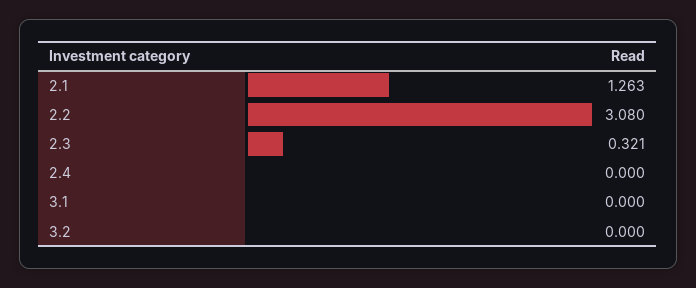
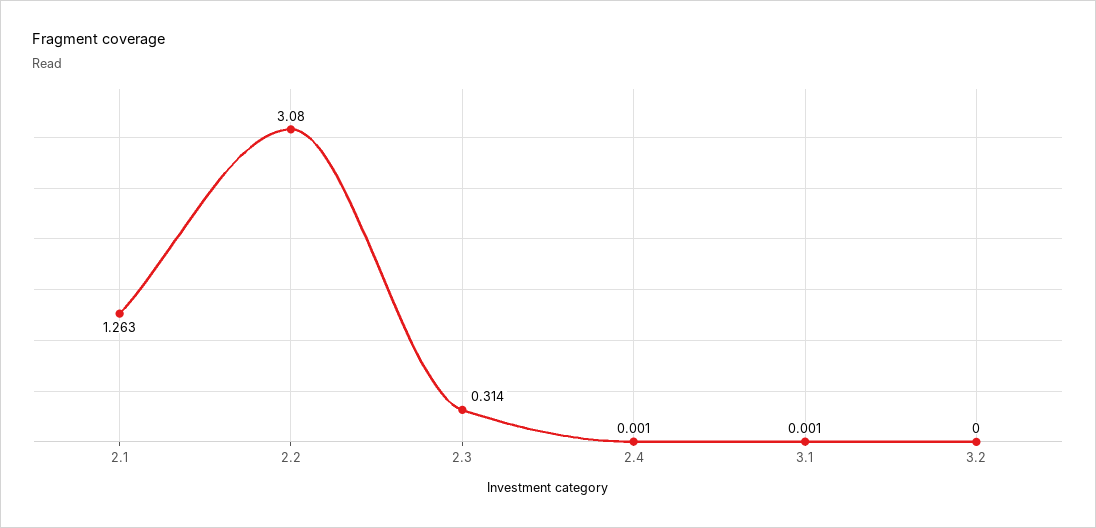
2.3: 0.321 -> 0.314
2.4: 0 -> 0.001
3.1: 0 -> 0.001

